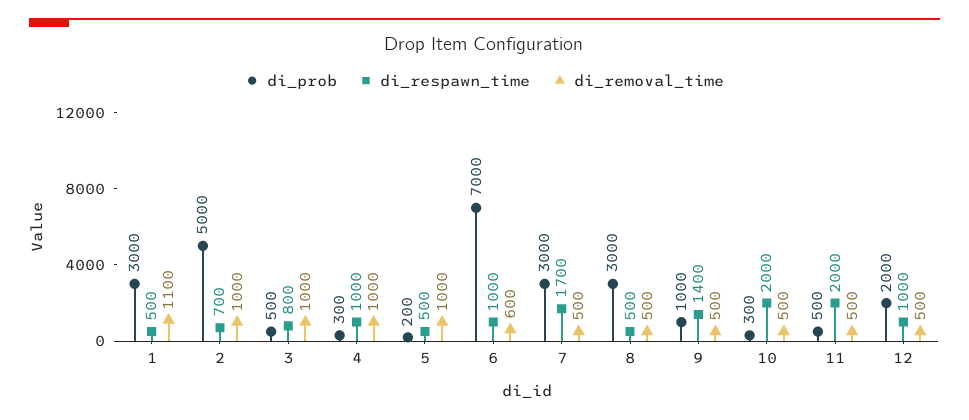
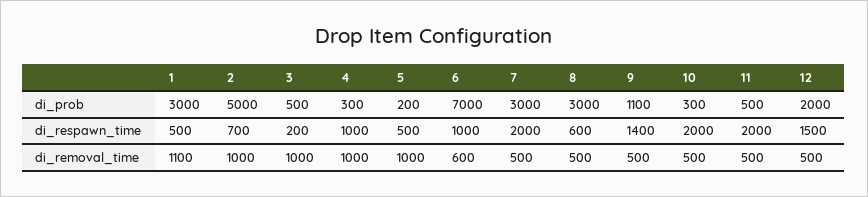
di_respawn_time, 3: 800 -> 200
di_respawn_time, 7: 1700 -> 2000
di_respawn_time, 8: 500 -> 600
di_prob, 9: 1000 -> 1100
di_respawn_time, 12: 1000 -> 1500

